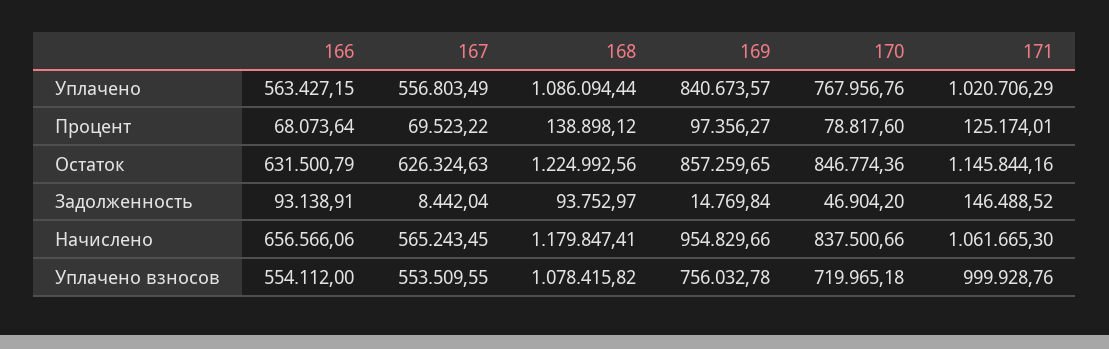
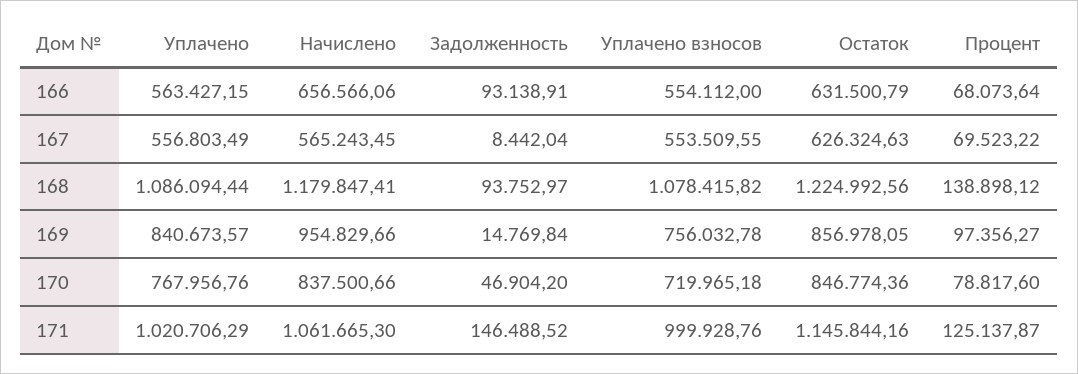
171, Процент: 125174.01 -> 125137.87
169, Остаток: 857259.65 -> 856978.05

